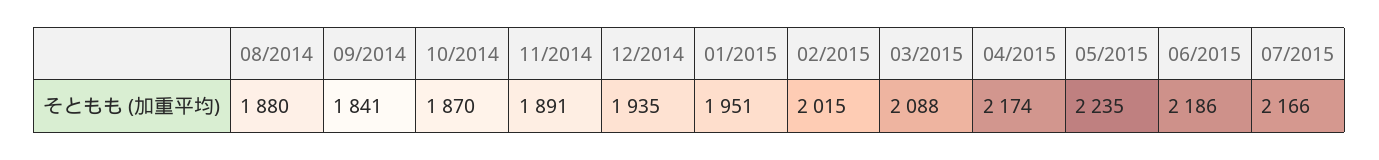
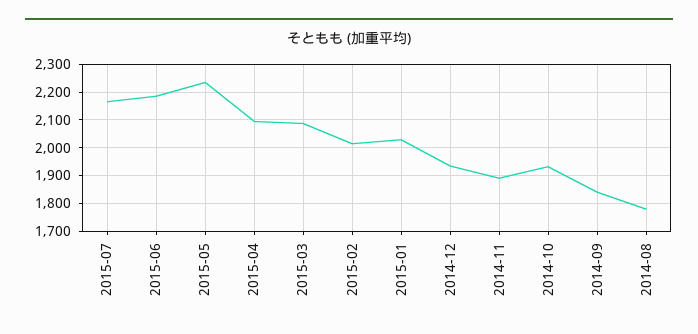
08/2014: 1880 -> 1775
10/2014: 1870 -> 1925
01/2015: 1951 -> 2025
04/2015: 2174 -> 2100

